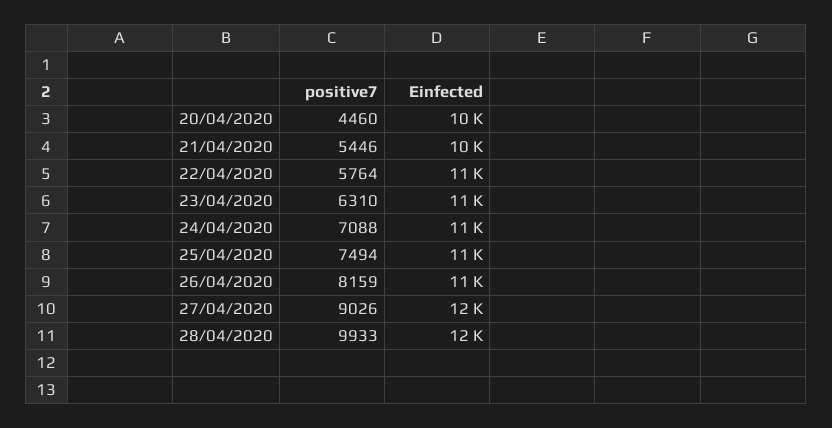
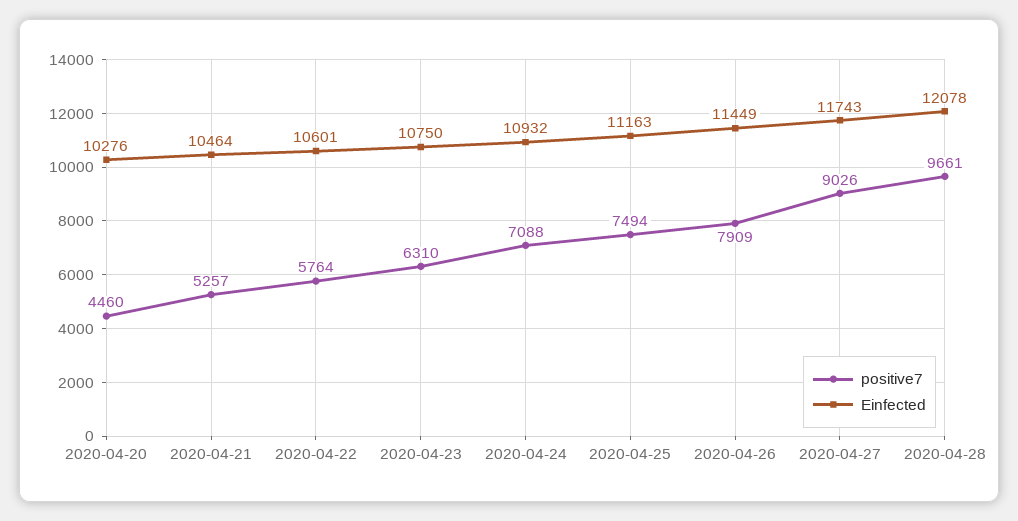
positive7, 21/04/2020: 5446 -> 5257
positive7, 26/04/2020: 8159 -> 7909
positive7, 28/04/2020: 9933 -> 9661

